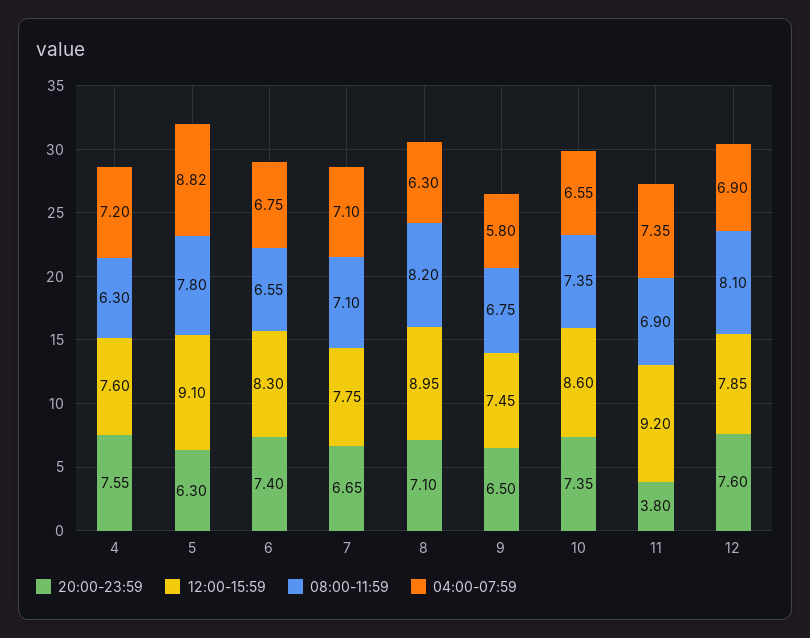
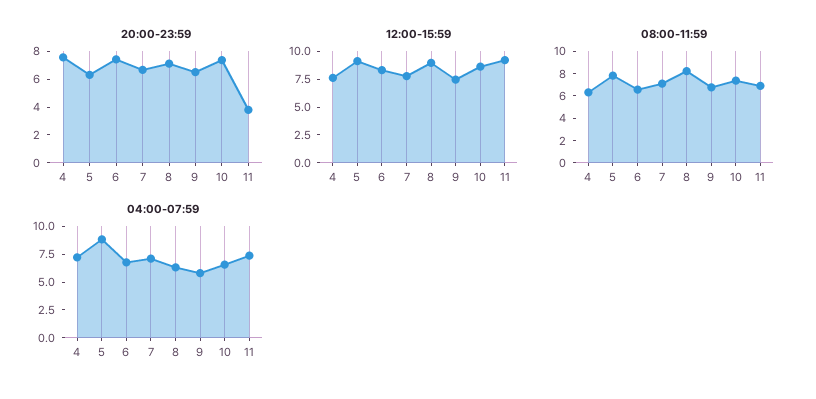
20:00-23:59, 12: 7.6 -> none
12:00-15:59, 12: 7.85 -> none
08:00-11:59, 12: 8.1 -> none
04:00-07:59, 12: 6.9 -> none

